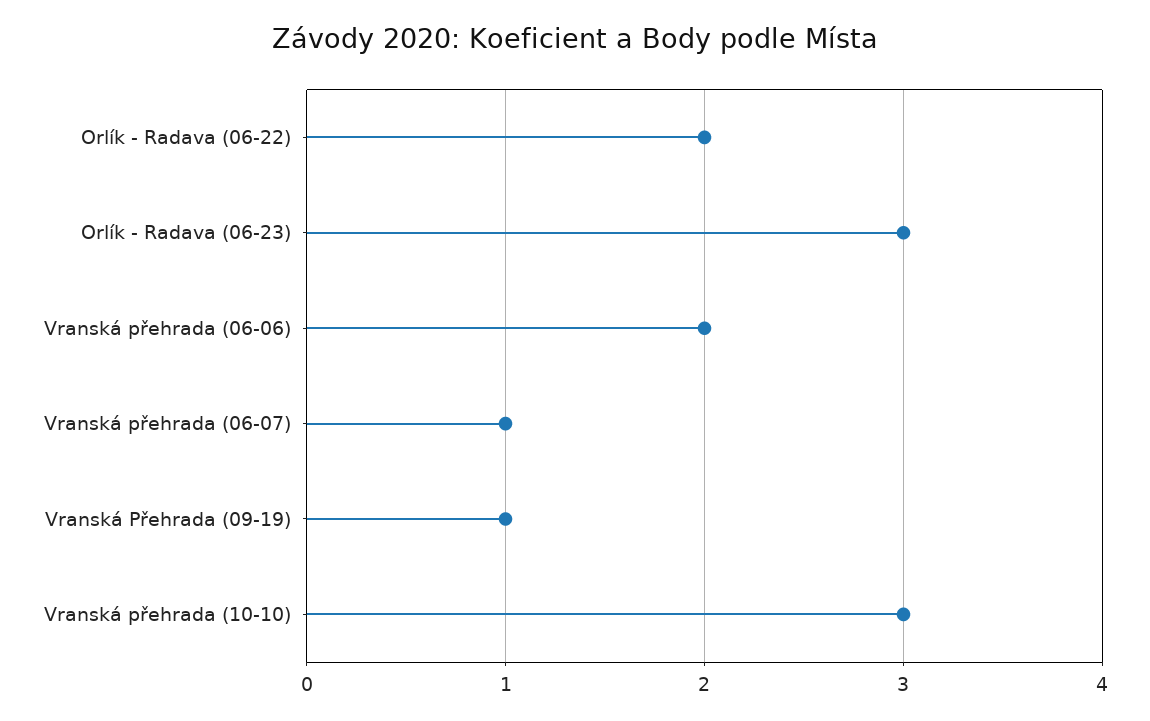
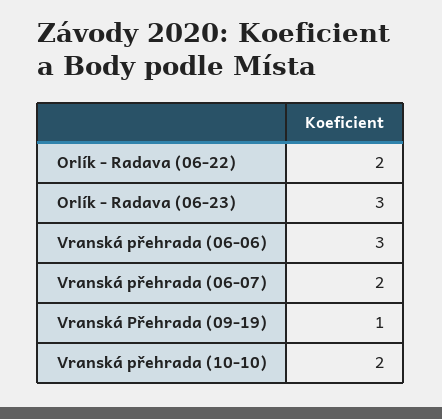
Vranská přehrada (06-06): 2 -> 3
Vranská přehrada (06-07): 1 -> 2
Vranská přehrada (10-10): 3 -> 2

